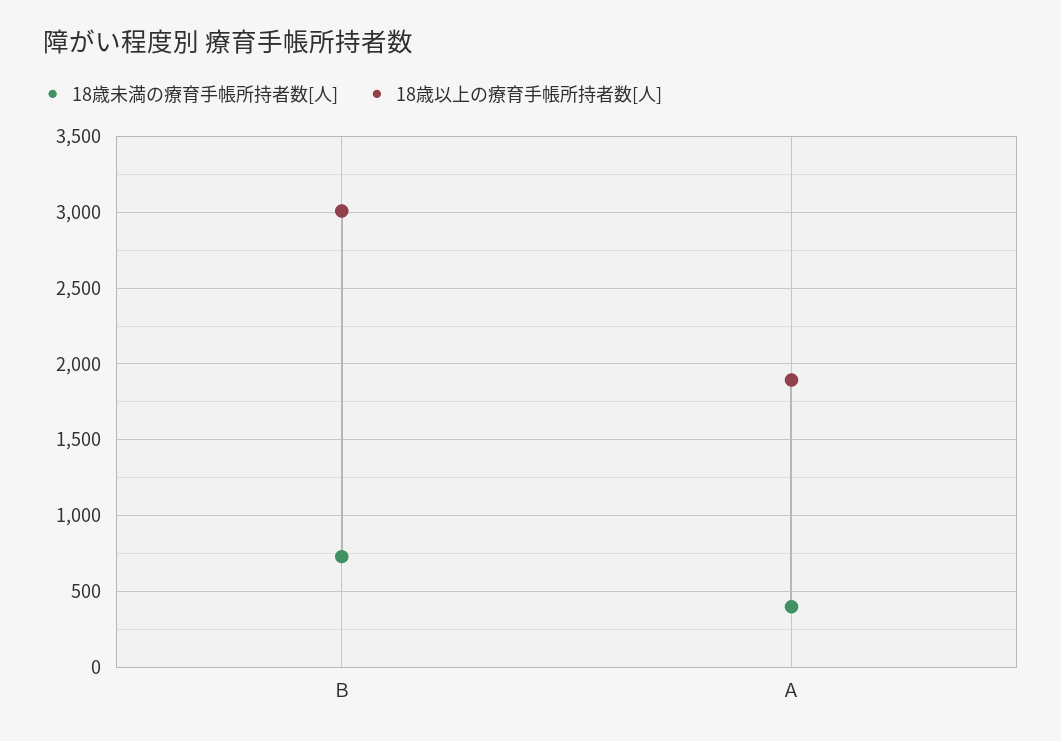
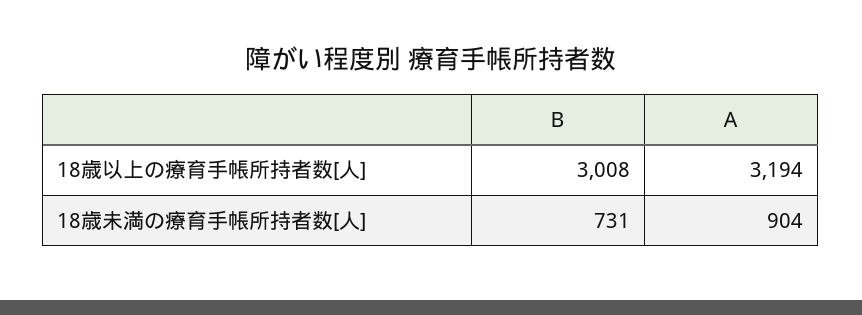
18歳未満の療育手帳所持者数[人], Ａ: 400 -> 904
18歳以上の療育手帳所持者数[人], Ａ: 1900 -> 3194

